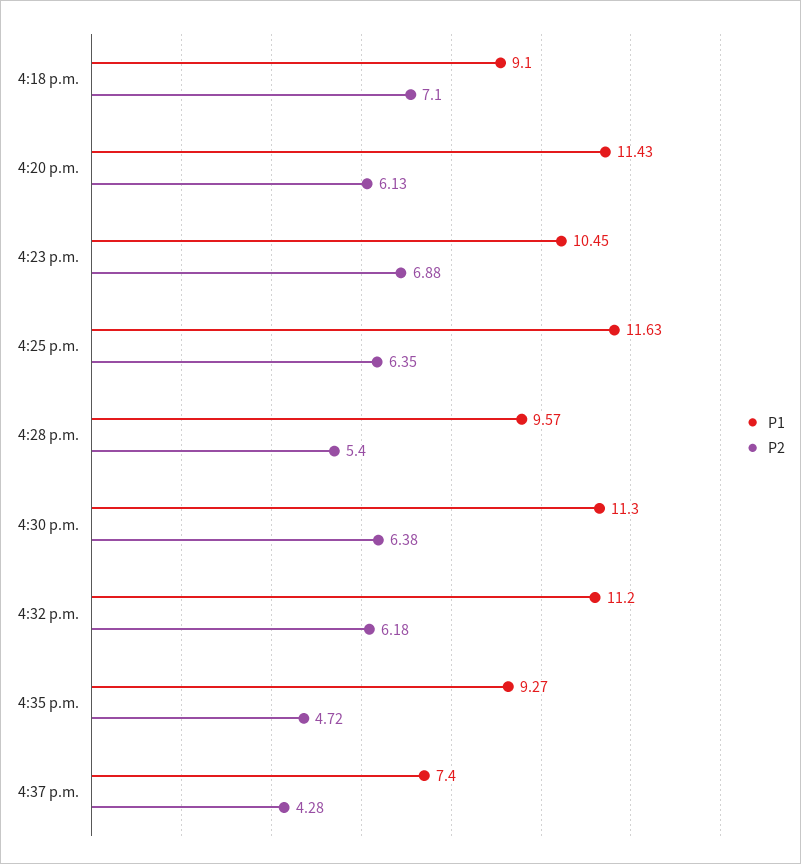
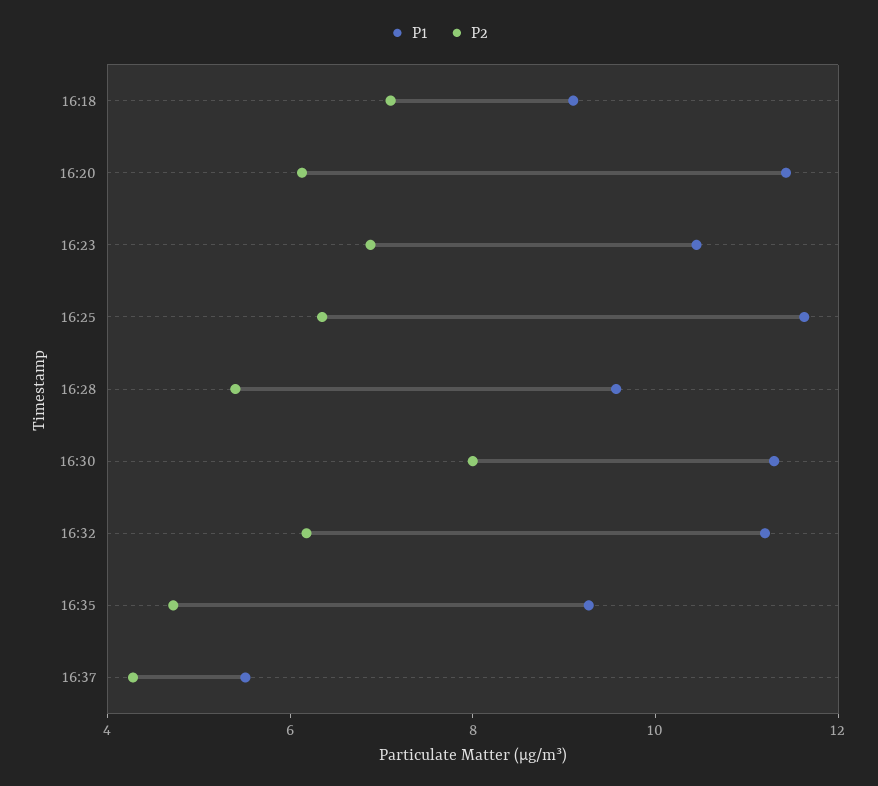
P2, 4:30 p.m.: 6.38 -> 8
P1, 4:37 p.m.: 7.4 -> 5.5

